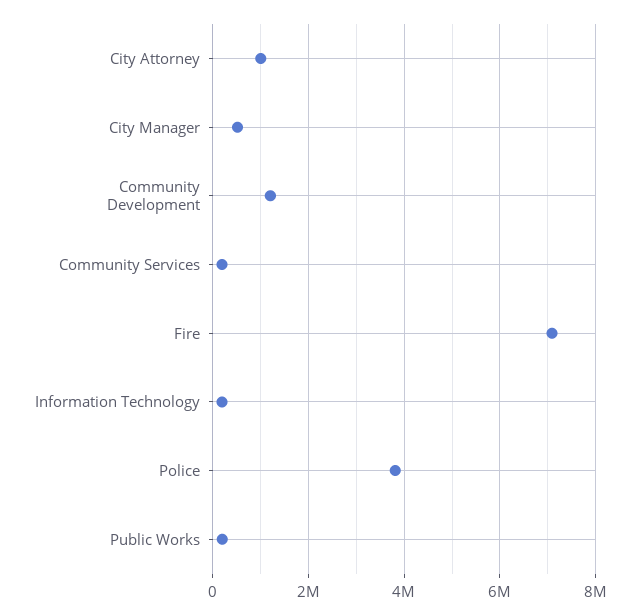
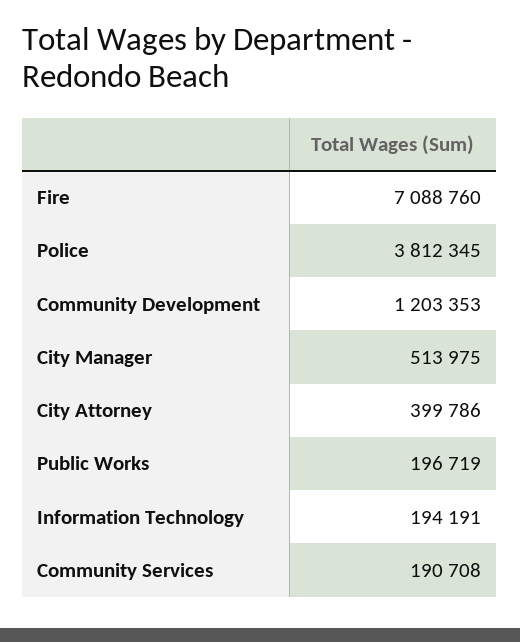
City Attorney: 1000000 -> 399786

